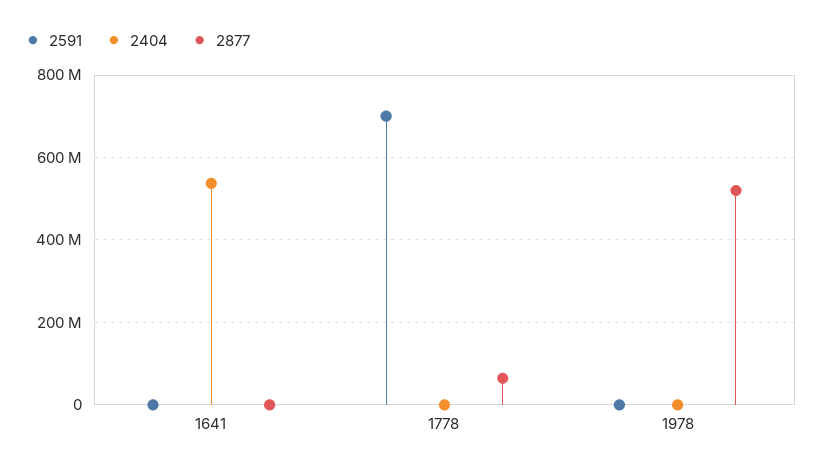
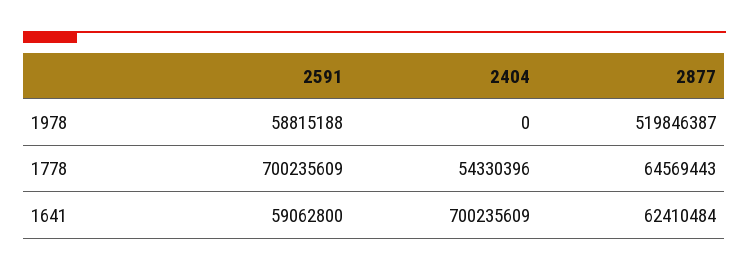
2591, 1641: 0 -> 59062800
2404, 1641: 540000000 -> 700235609
2877, 1641: 0 -> 62410484
2404, 1778: 0 -> 54330396
2591, 1978: 0 -> 58815188

